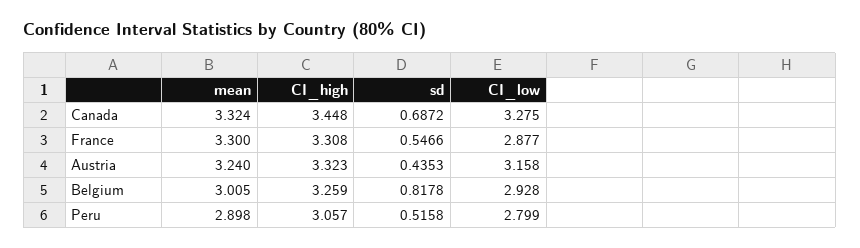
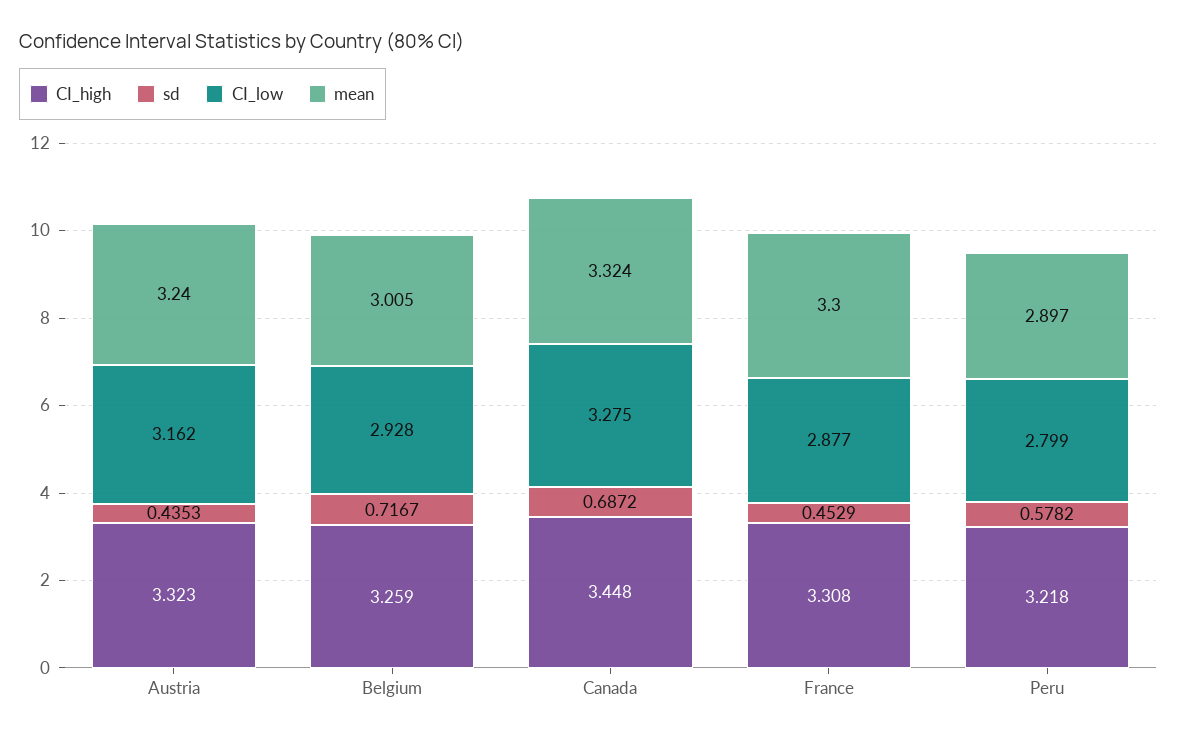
sd, France: 0.5466 -> 0.4529
CI_low, Austria: 3.158 -> 3.162
sd, Belgium: 0.8178 -> 0.7167
mean, Peru: 2.898 -> 2.897
CI_high, Peru: 3.057 -> 3.218
sd, Peru: 0.5158 -> 0.5782

